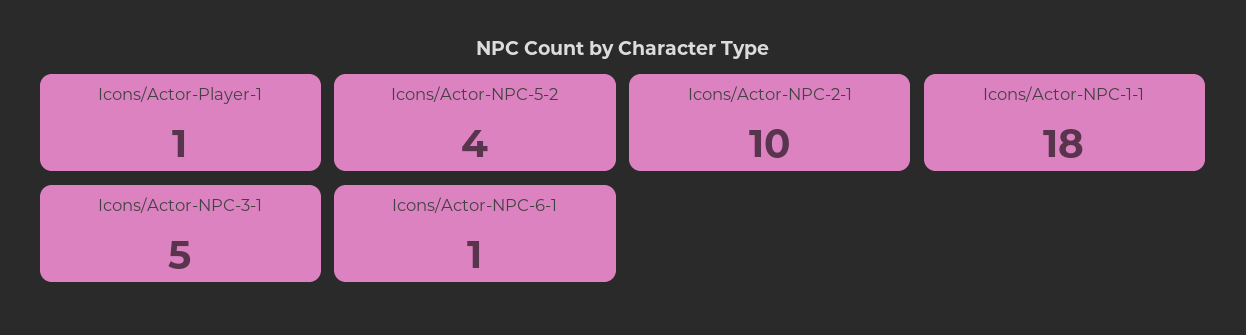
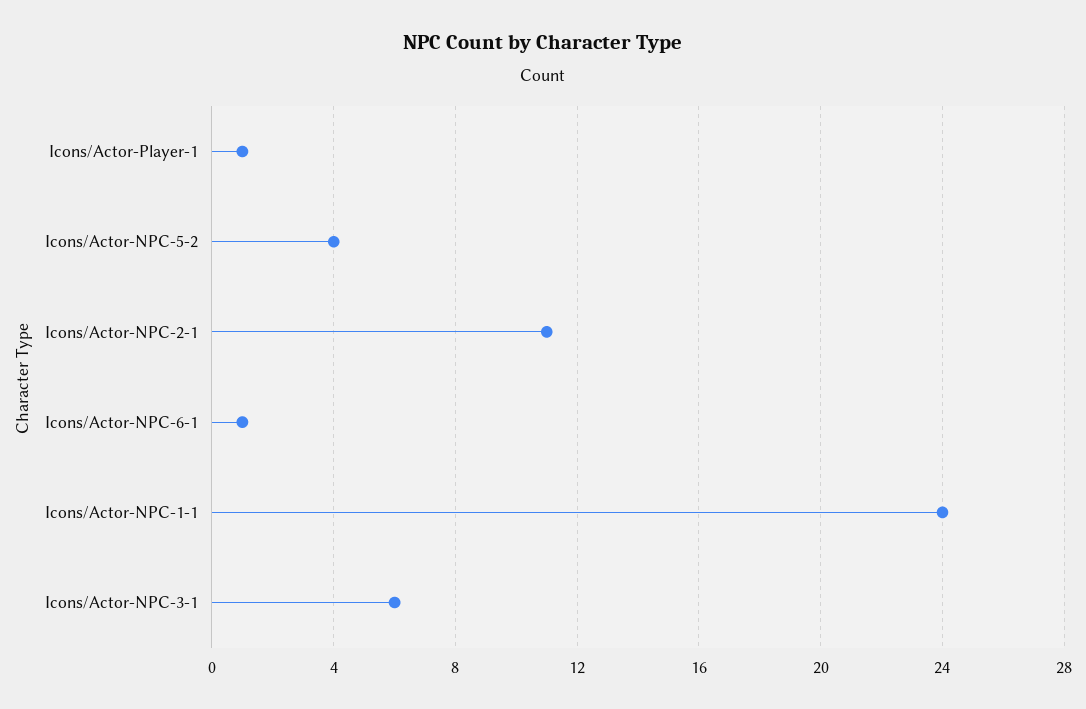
Icons/Actor-NPC-2-1: 10 -> 11
Icons/Actor-NPC-1-1: 18 -> 24
Icons/Actor-NPC-3-1: 5 -> 6

